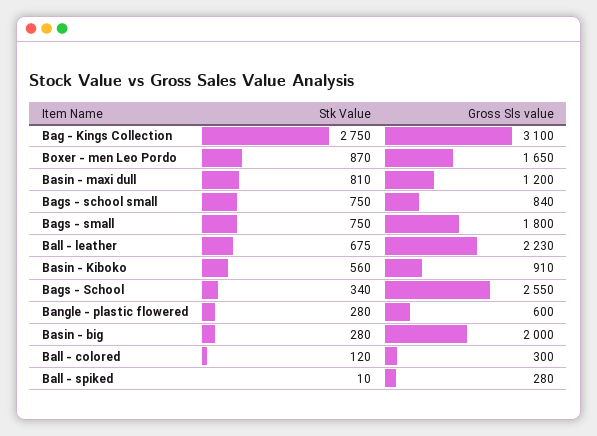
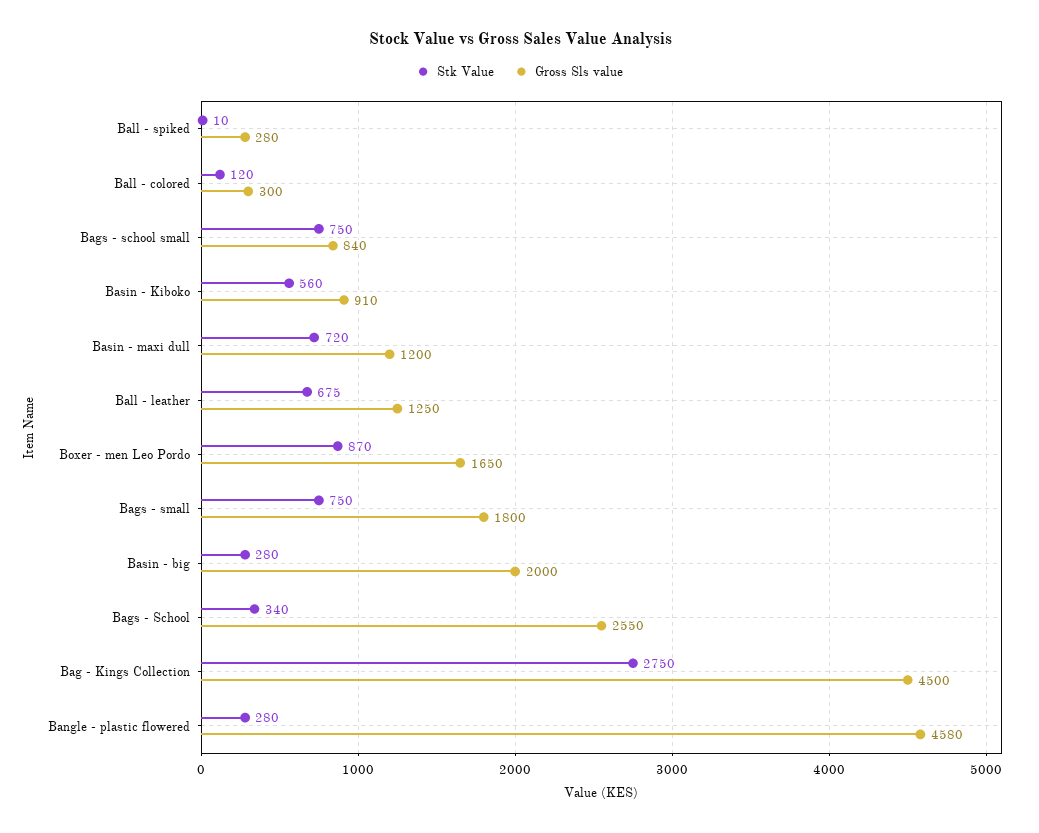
Gross Sls value, Bag - Kings Collection: 3100 -> 4500
Stk Value, Basin - maxi dull: 810 -> 720
Gross Sls value, Ball - leather: 2230 -> 1250
Gross Sls value, Bangle - plastic flowered: 600 -> 4580

